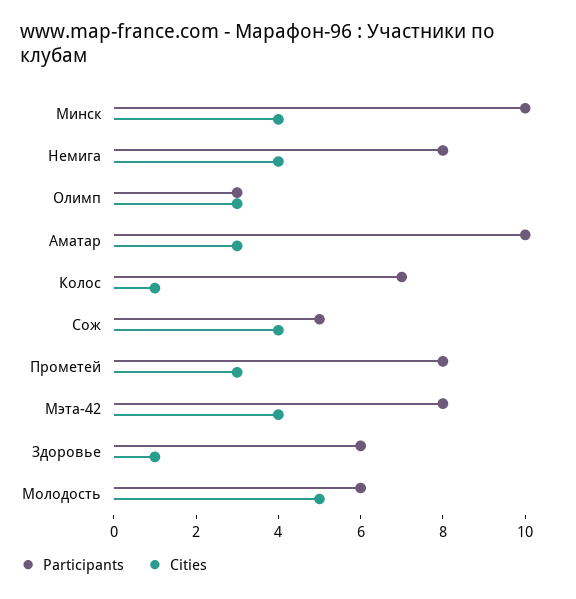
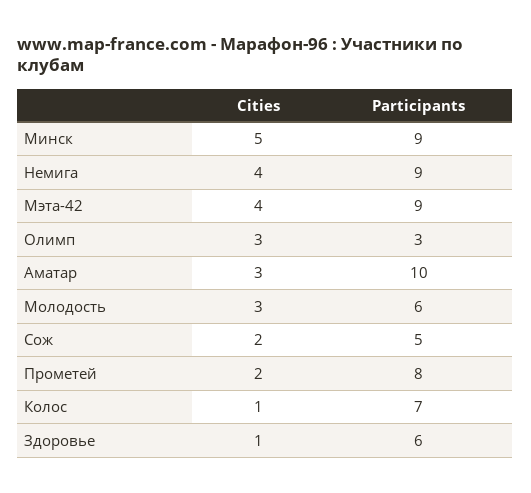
Participants, Минск: 10 -> 9
Cities, Минск: 4 -> 5
Participants, Немига: 8 -> 9
Cities, Сож: 4 -> 2
Cities, Прометей: 3 -> 2
Participants, Мэта-42: 8 -> 9
Cities, Молодость: 5 -> 3

